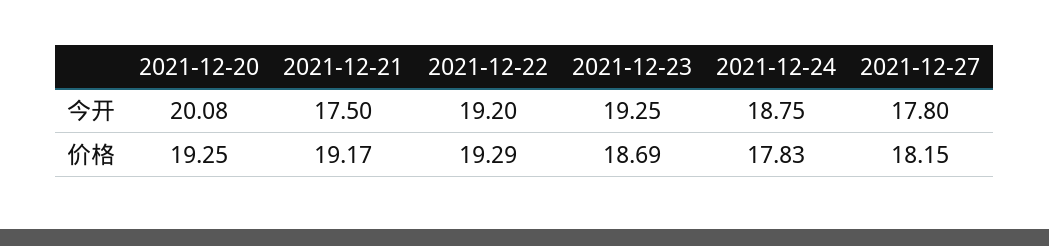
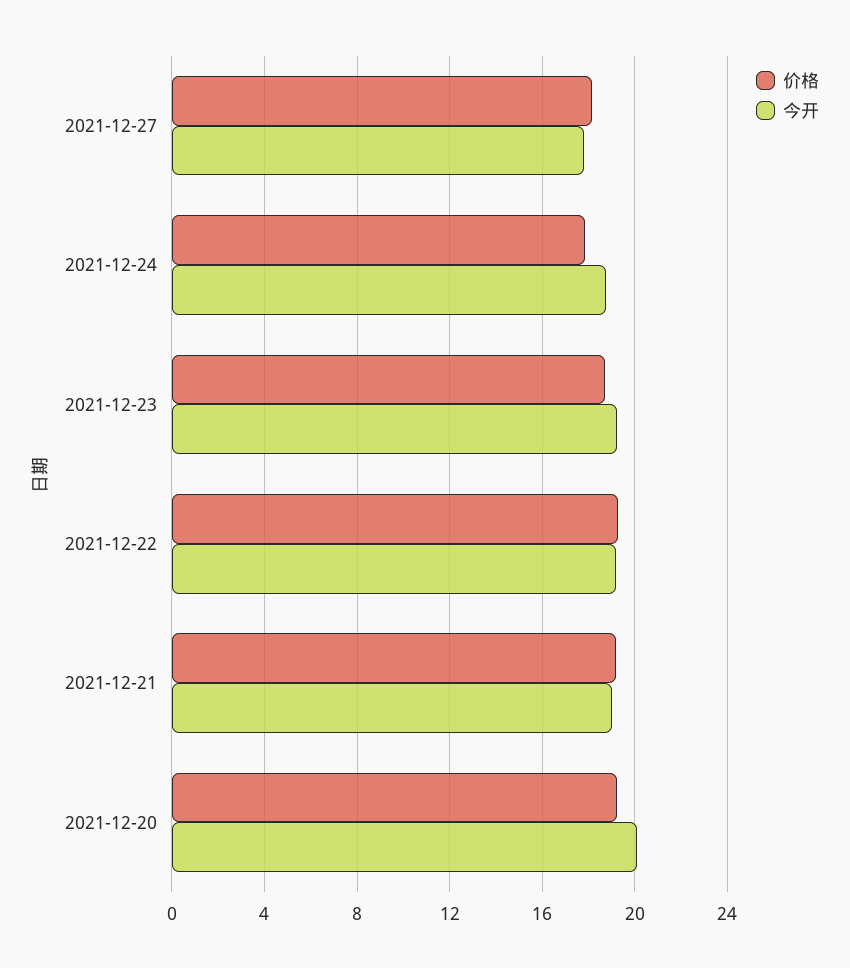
今开, 2021-12-21: 17.5 -> 19

